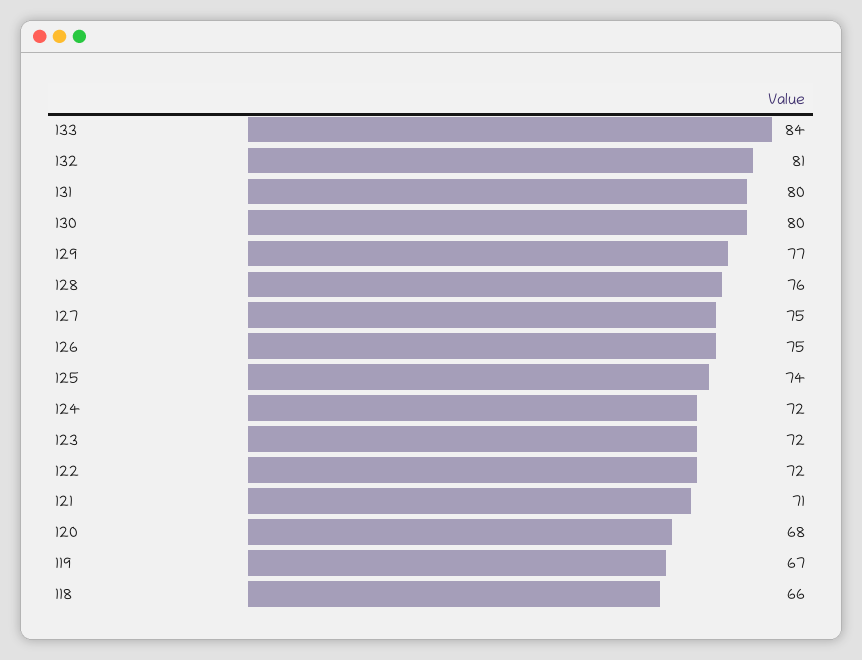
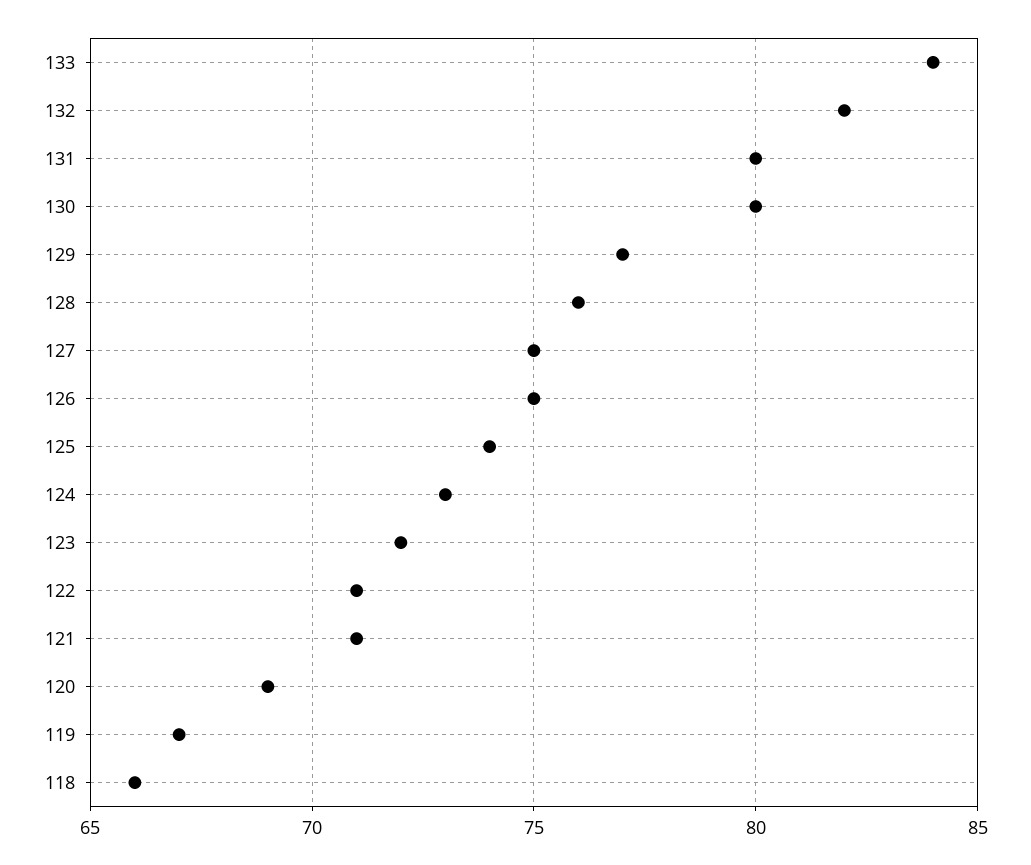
132: 81 -> 82
124: 72 -> 73
122: 72 -> 71
120: 68 -> 69

